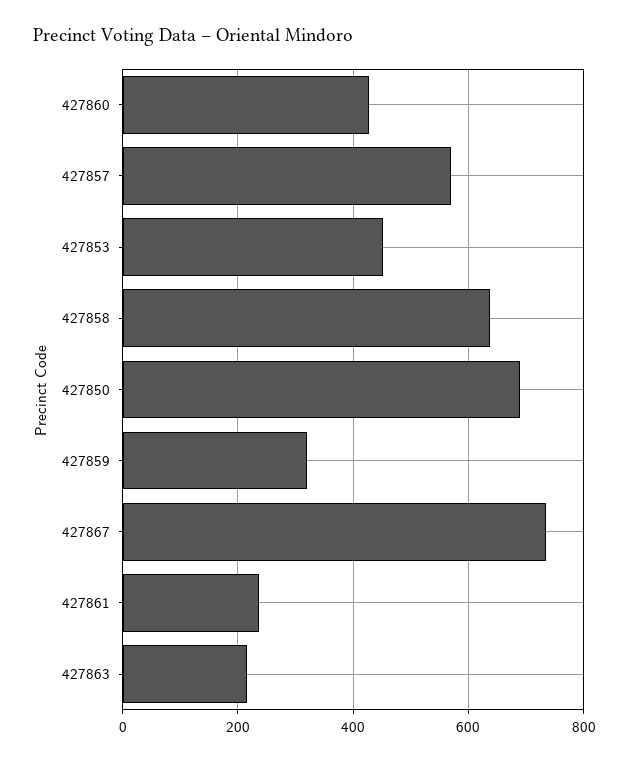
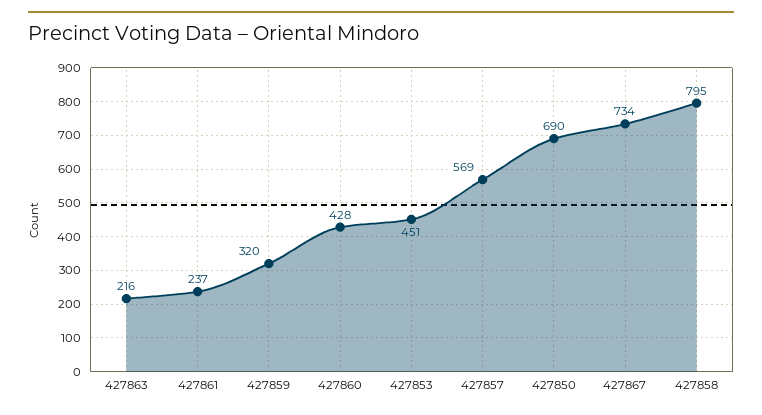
427858: 640 -> 795

